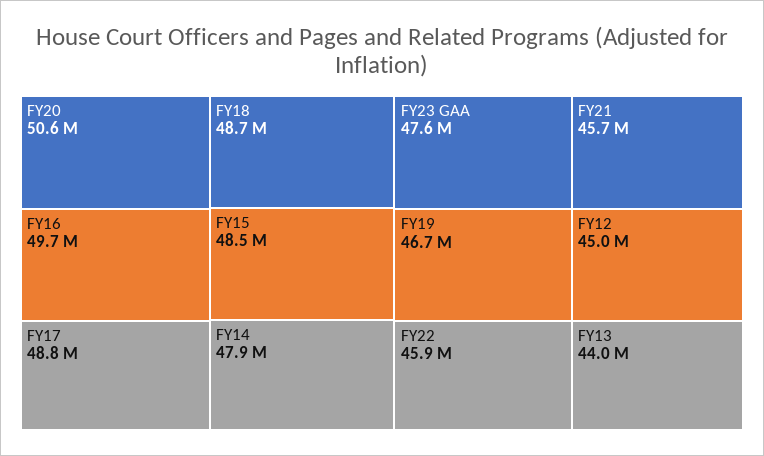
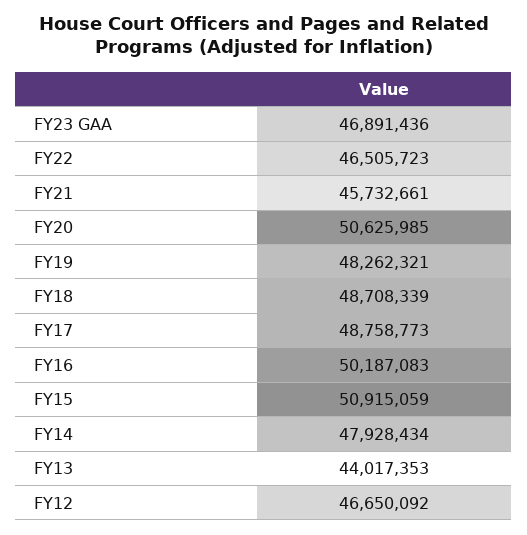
FY16: 49700000 -> 50187083
FY15: 48500000 -> 50915059
FY23 GAA: 47600000 -> 46891436
FY19: 46700000 -> 48262321
FY22: 45900000 -> 46505723
FY12: 45000000 -> 46650092

